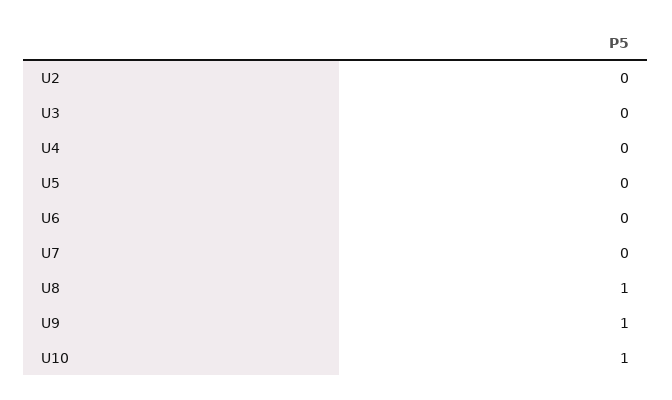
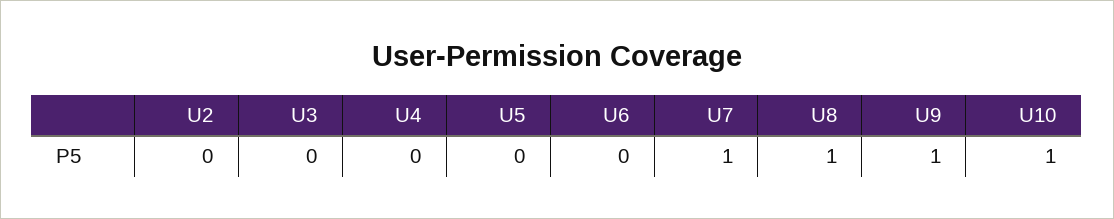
U7: 0 -> 1

